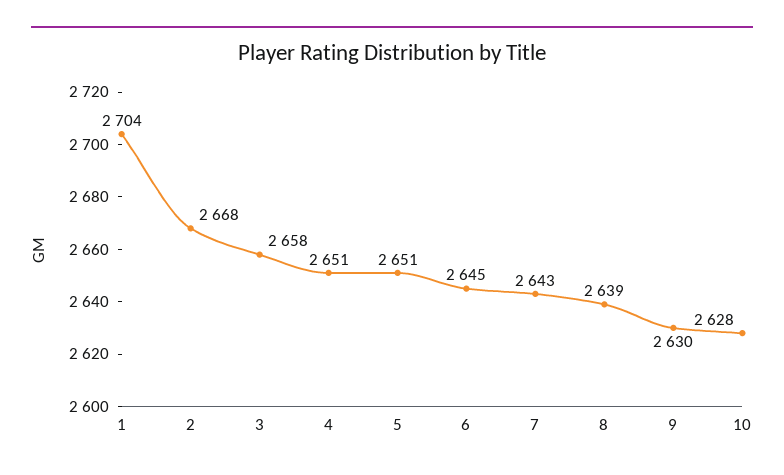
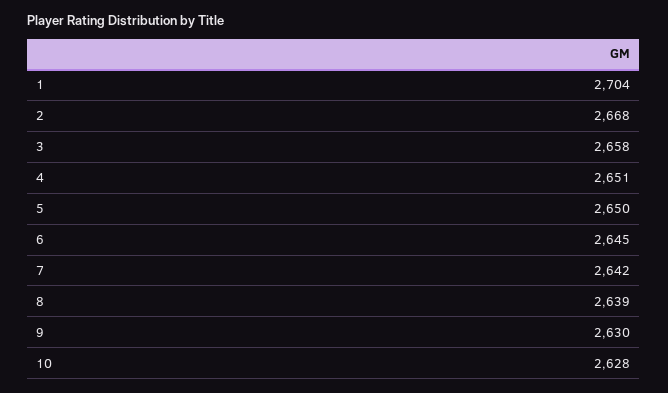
5: 2651 -> 2650
7: 2643 -> 2642

